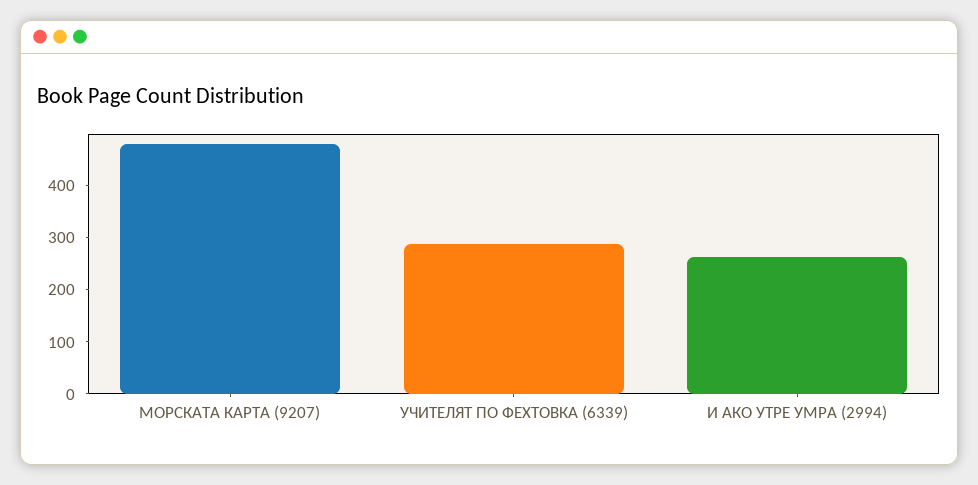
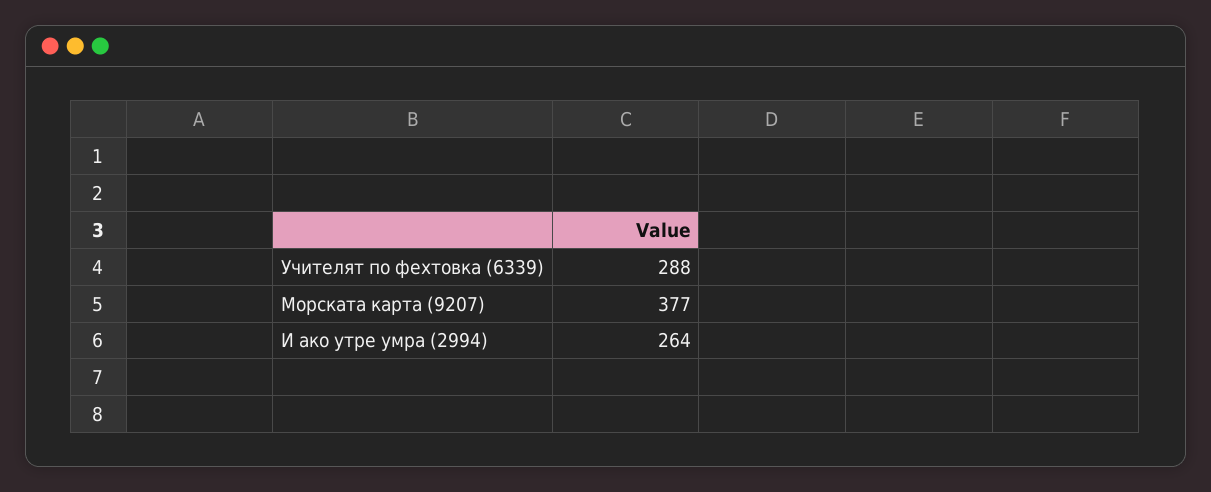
МОРСКАТА КАРТА (9207): 480 -> 377

